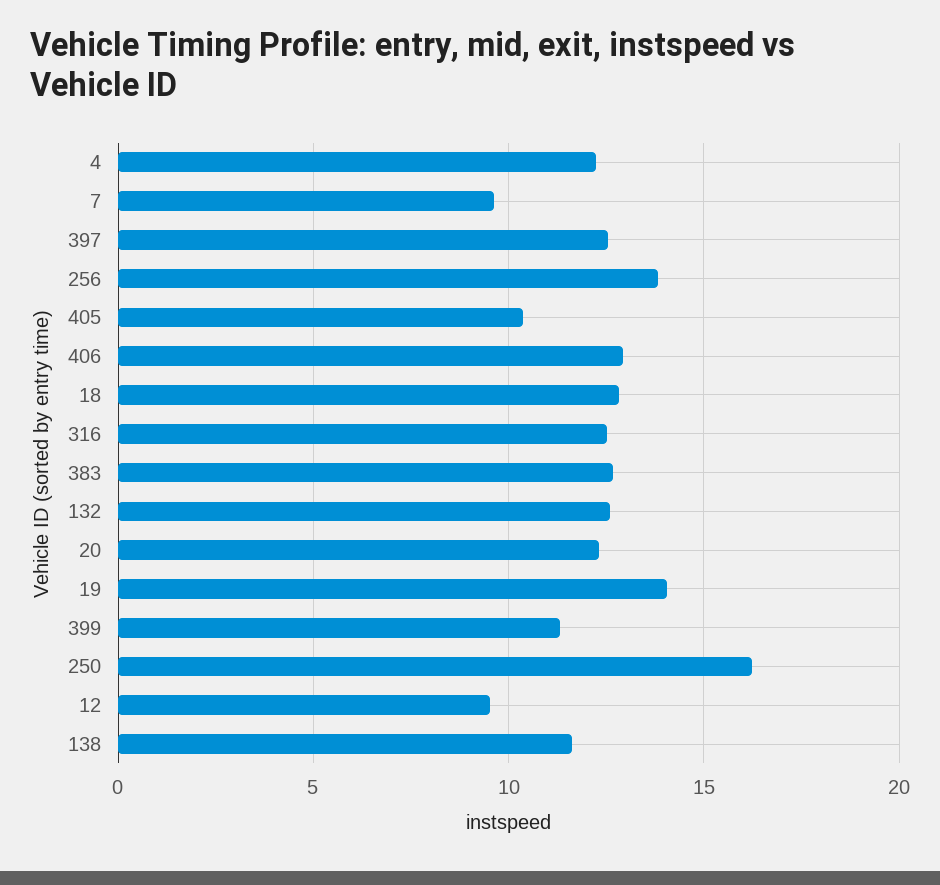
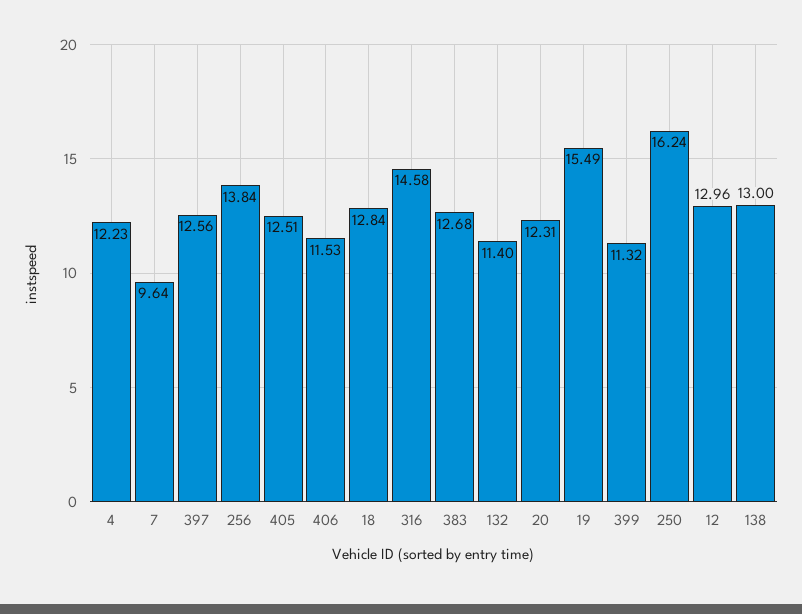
405: 10.5 -> 12.51
406: 13 -> 11.53
316: 12.5 -> 14.58
132: 12.5 -> 11.4
19: 14 -> 15.49
12: 9.5 -> 12.96
138: 11.5 -> 13

